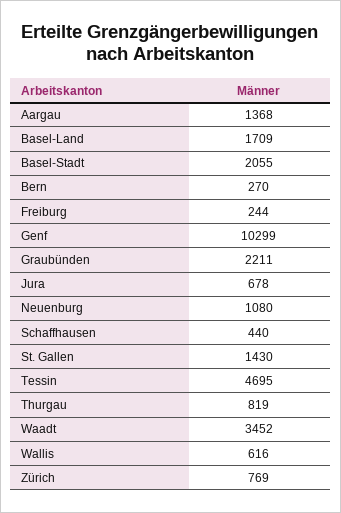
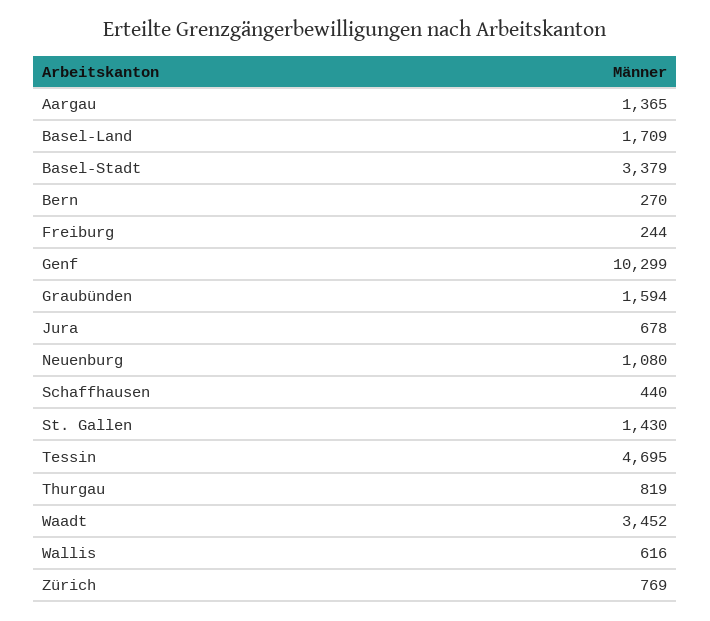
Aargau: 1368 -> 1365
Basel-Stadt: 2055 -> 3379
Graubünden: 2211 -> 1594

